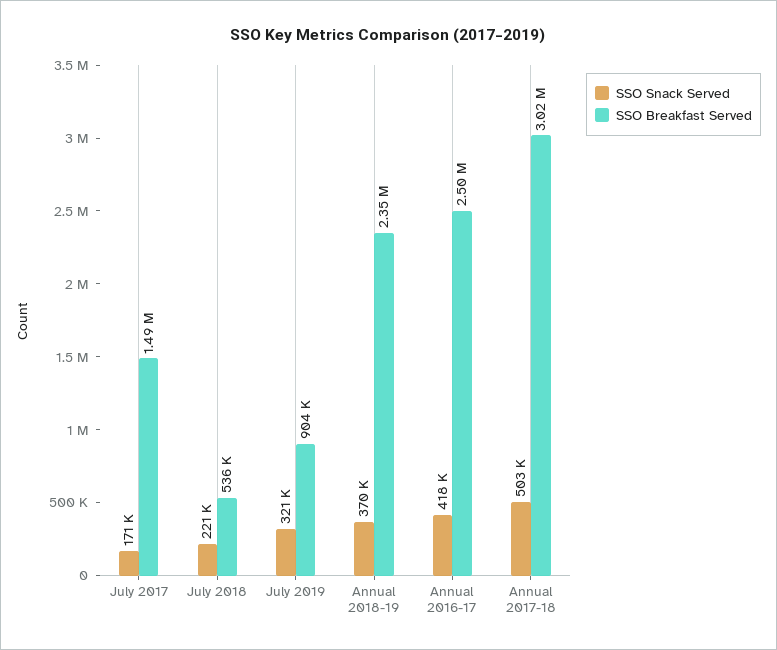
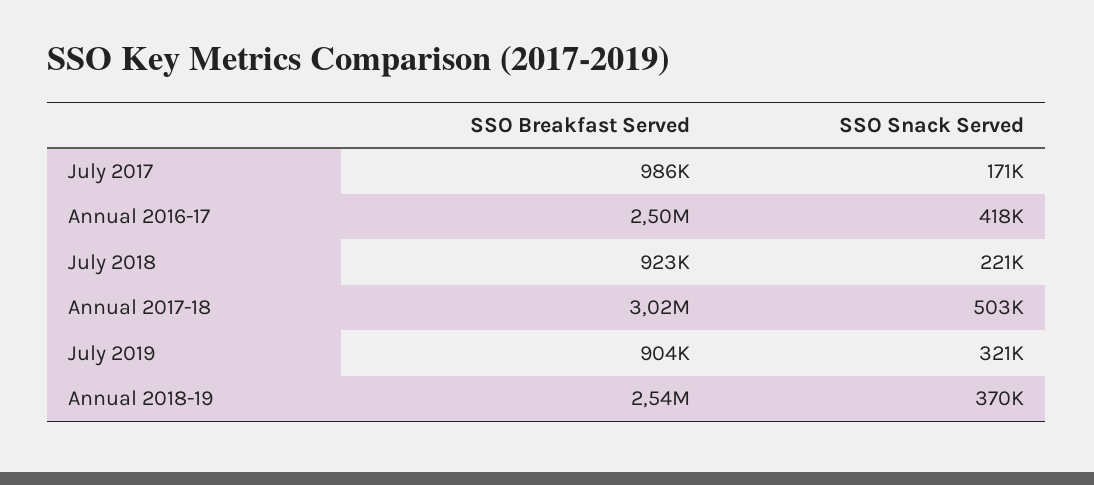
SSO Breakfast Served, July 2017: 1490000 -> 986000
SSO Breakfast Served, July 2018: 536000 -> 923000
SSO Breakfast Served, Annual 2018-19: 2350000 -> 2540000

